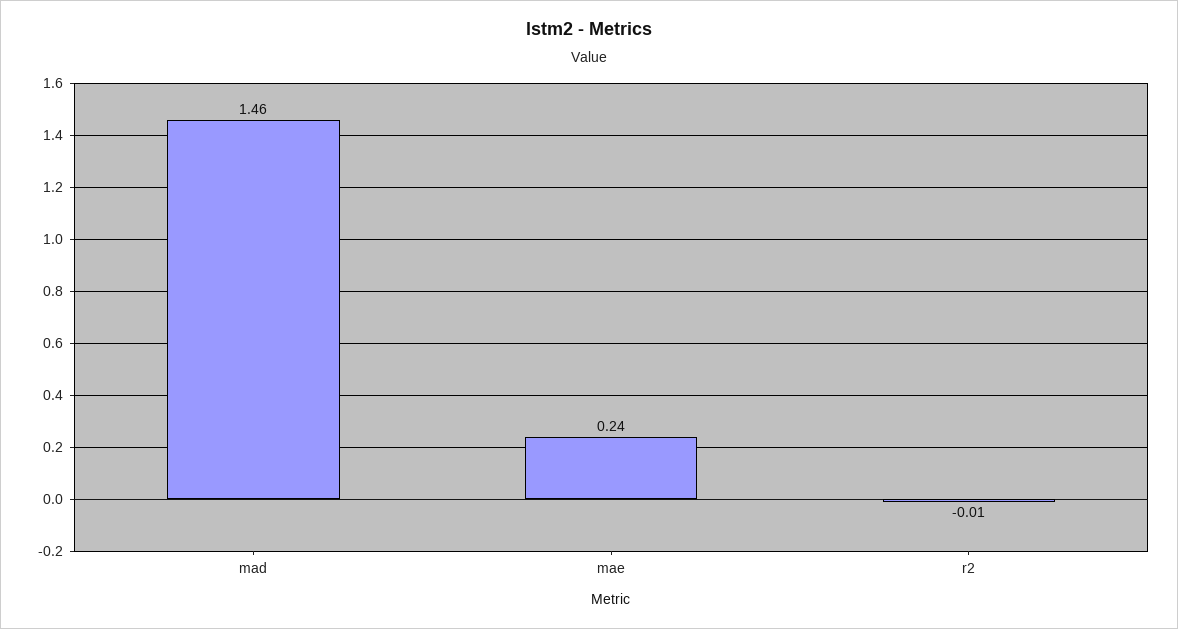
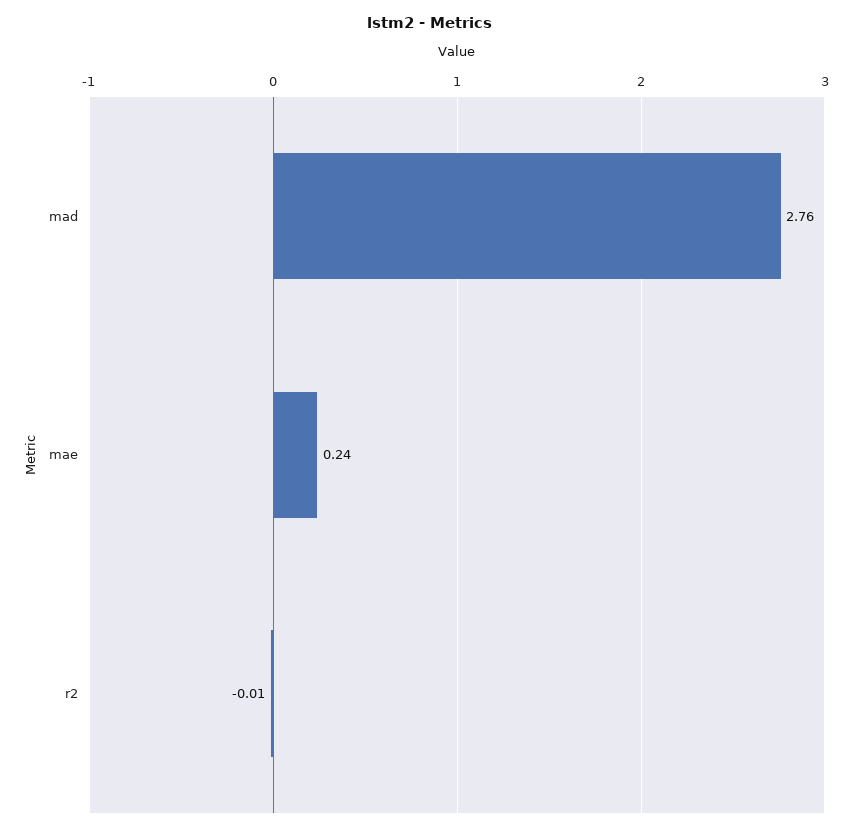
mad: 1.46 -> 2.76

